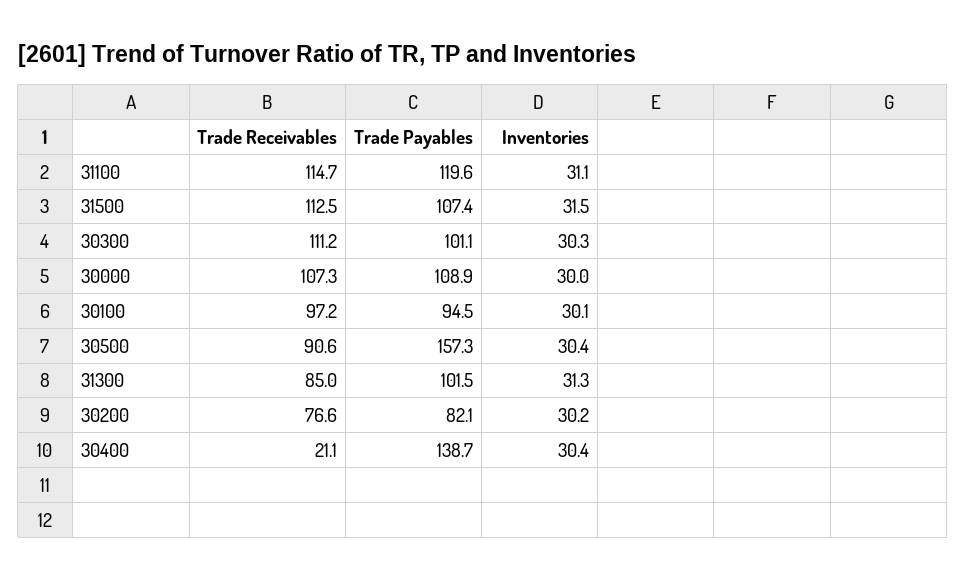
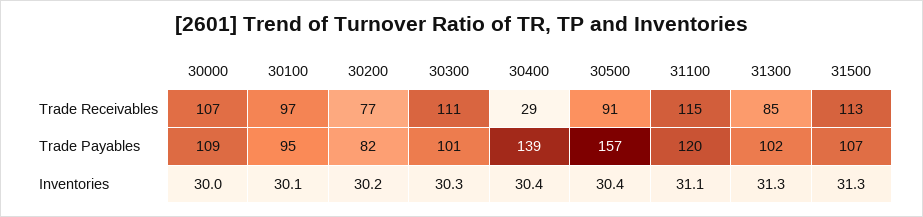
Inventories, 31500: 31.5 -> 31.3
Trade Receivables, 30400: 21.1 -> 29

